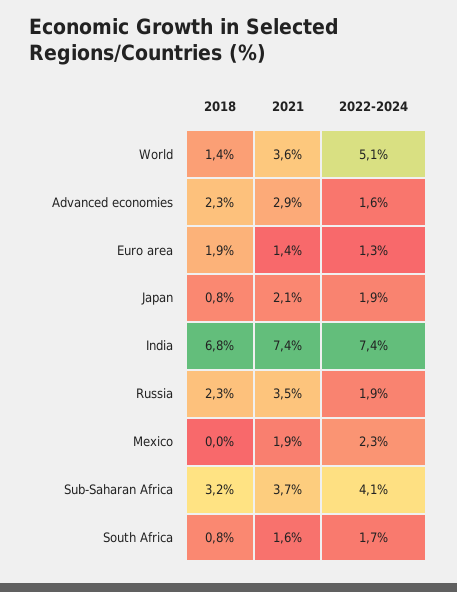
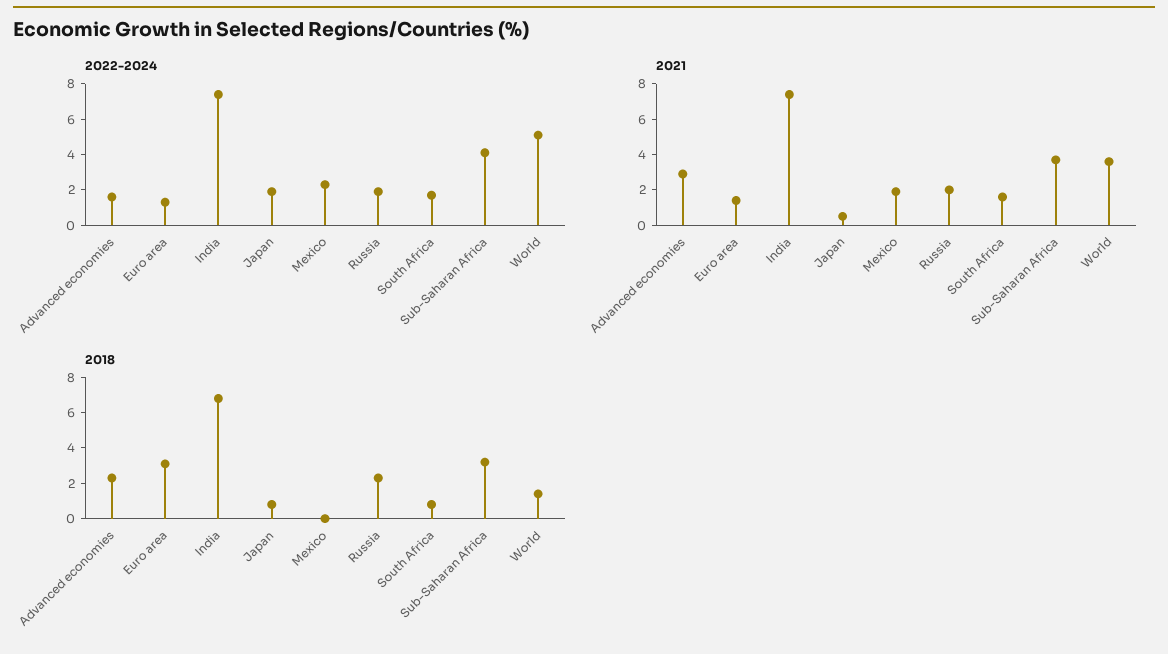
2018, Euro area: 1.9 -> 3
2021, Japan: 2.1 -> 0.5
2021, Russia: 3.5 -> 2

